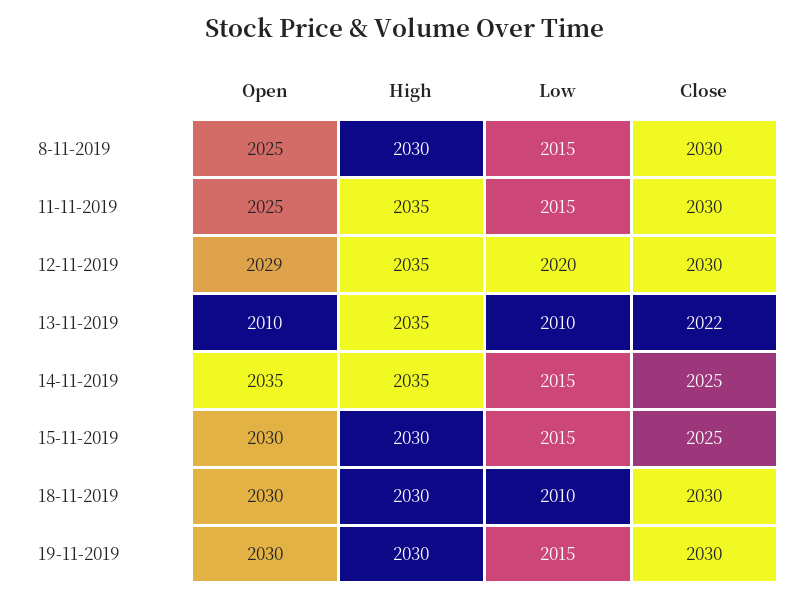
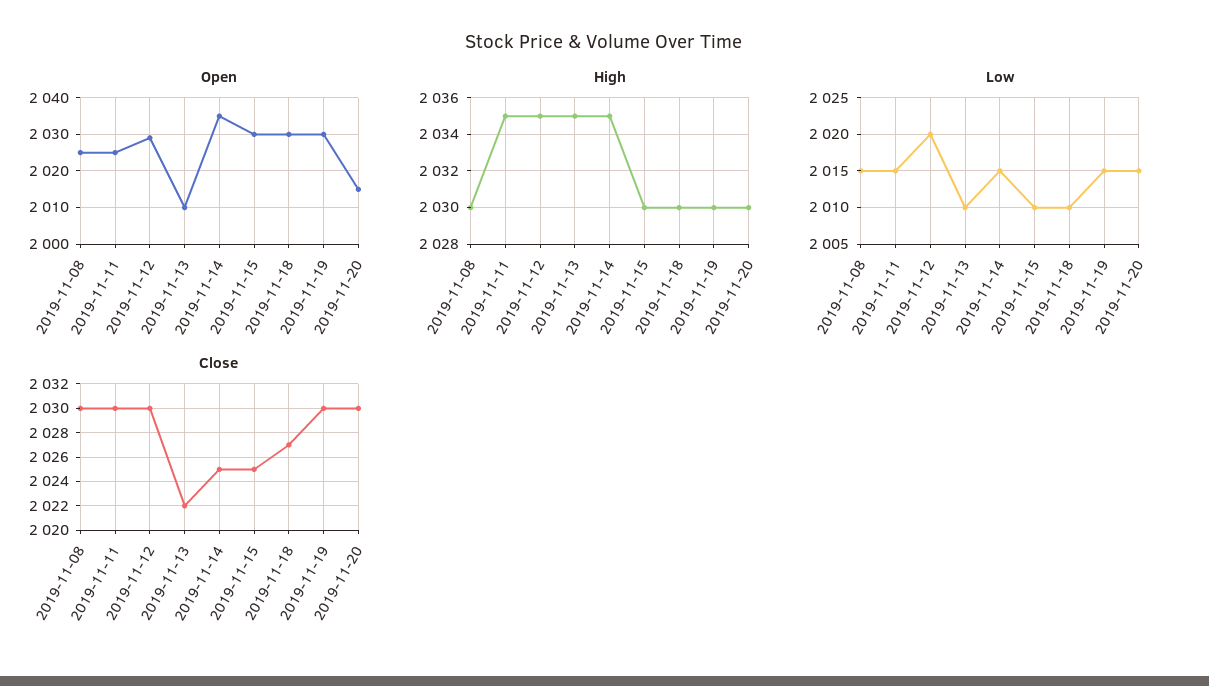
Low, 15-11-2019: 2015 -> 2010
Close, 18-11-2019: 2030 -> 2027
Open, 2019-11-20: none -> 2015
High, 2019-11-20: none -> 2030
Low, 2019-11-20: none -> 2015
Close, 2019-11-20: none -> 2030

